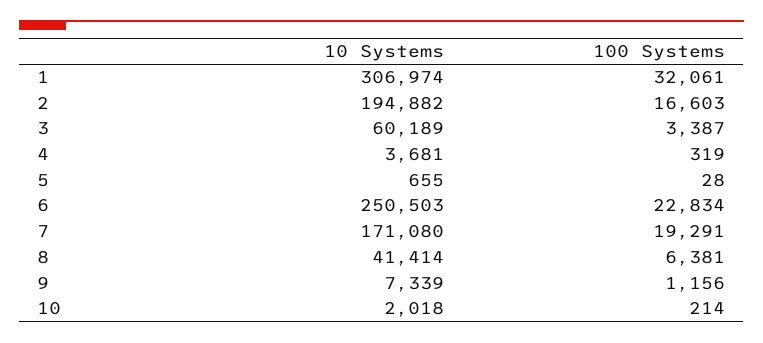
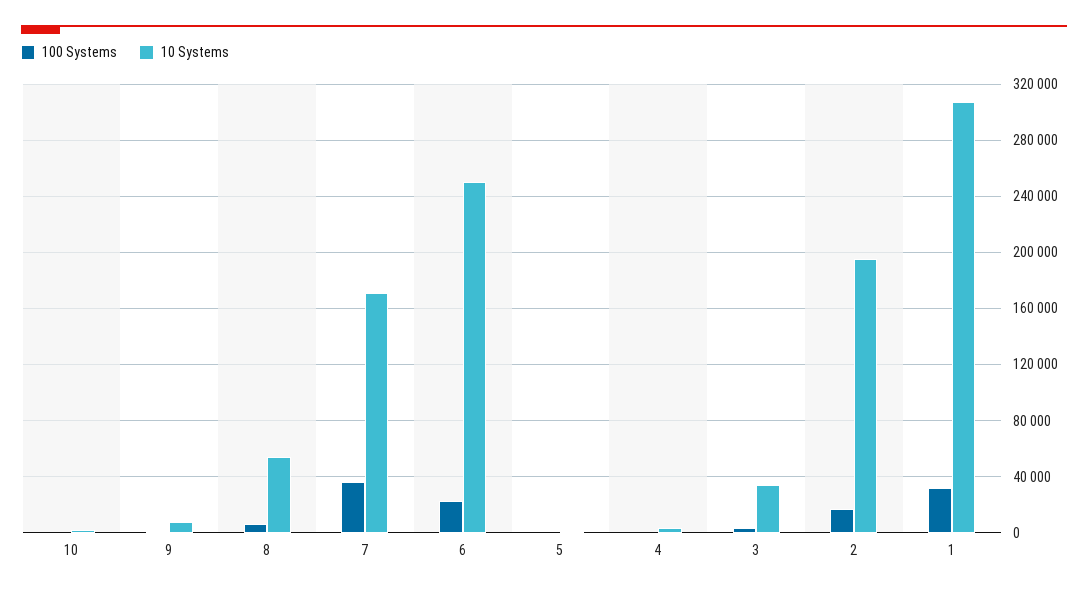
10 Systems, 3: 60189 -> 35000
100 Systems, 7: 19291 -> 35000
10 Systems, 8: 41414 -> 55000

